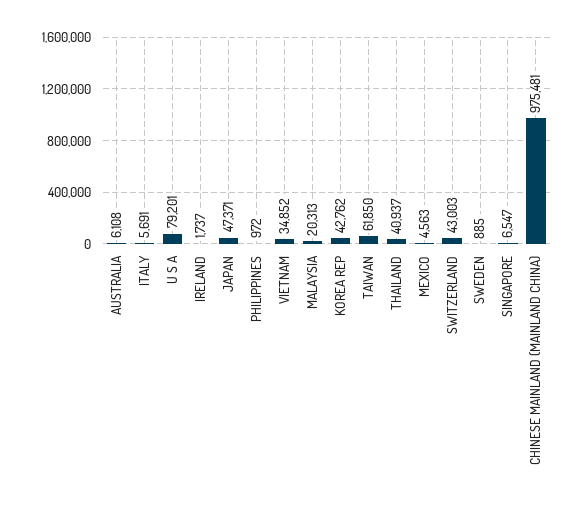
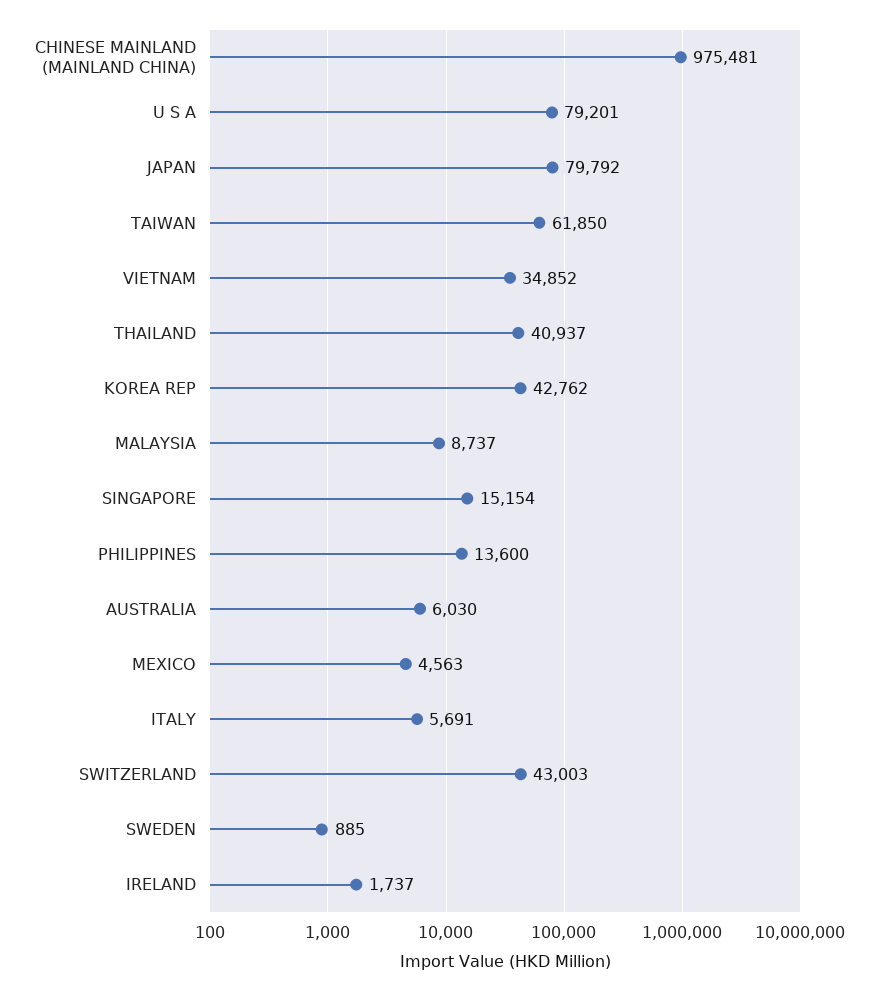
AUSTRALIA: 6108 -> 6030
JAPAN: 47371 -> 79792
PHILIPPINES: 972 -> 13600
MALAYSIA: 20313 -> 8737
SINGAPORE: 6547 -> 15154

